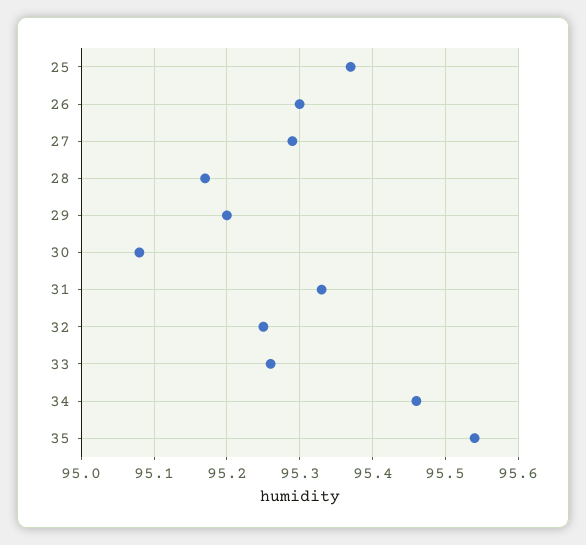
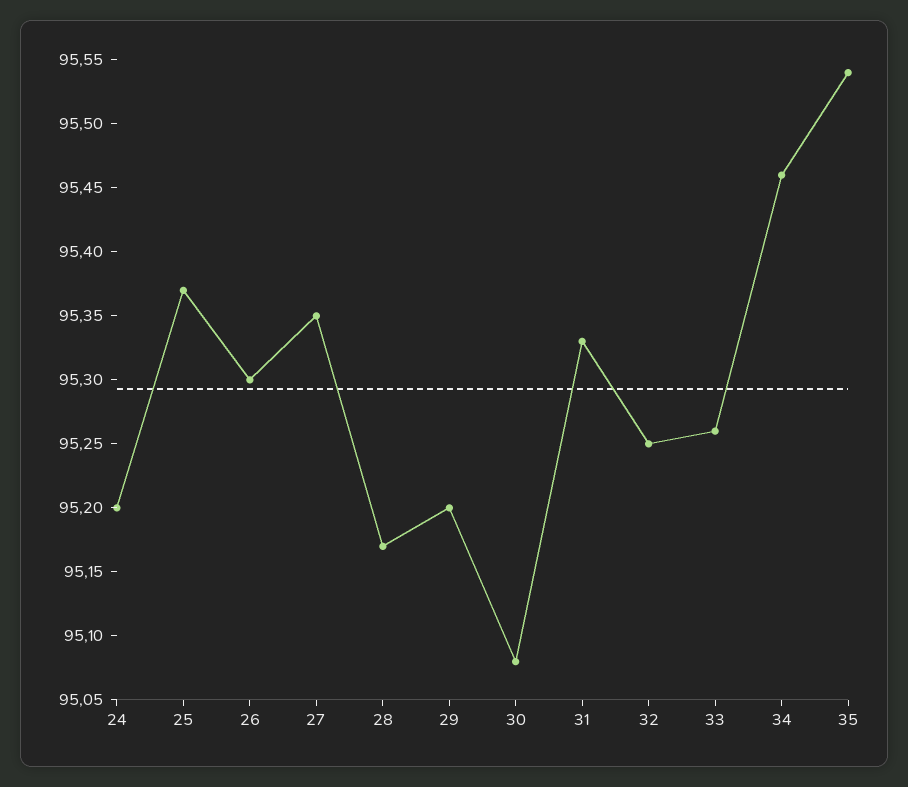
27: 95.29 -> 95.35
24: none -> 95.2

